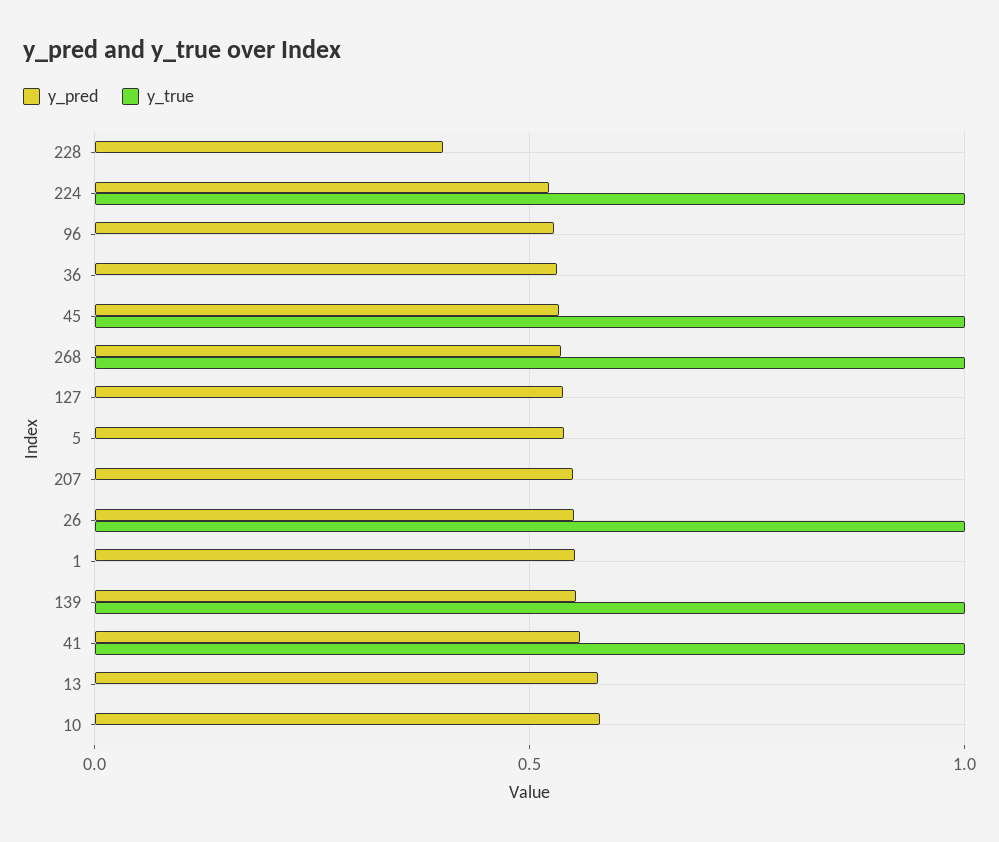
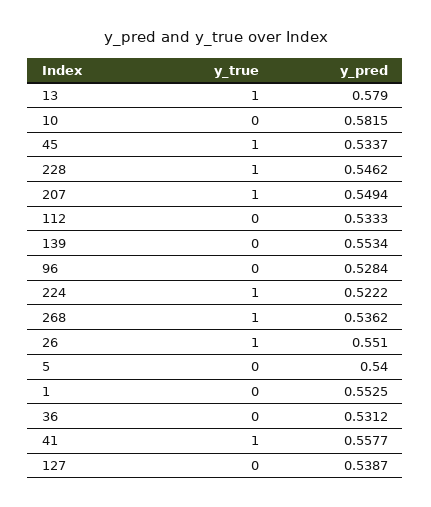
y_pred, 228: 0.4 -> 0.5462
y_true, 228: 0 -> 1
y_true, 207: 0 -> 1
y_true, 139: 1 -> 0
y_true, 13: 0 -> 1
y_true, 112: none -> 0
y_pred, 112: none -> 0.5333

